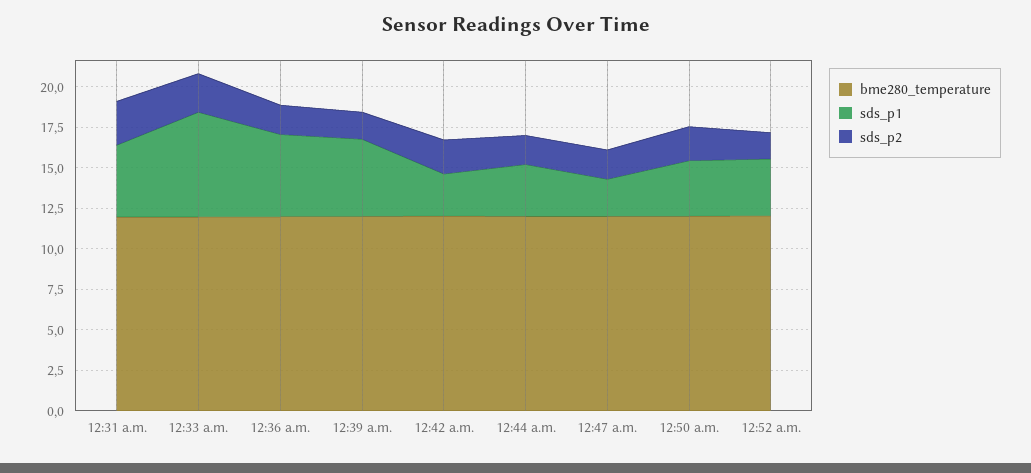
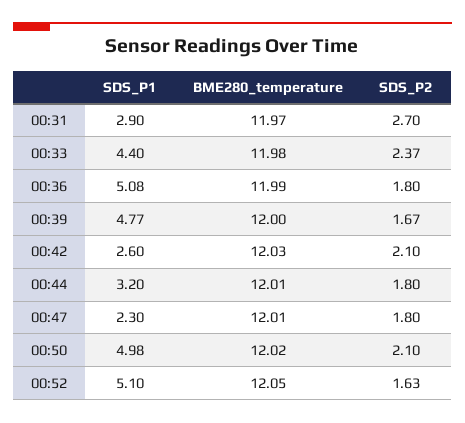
sds_p1, 12:31 a.m.: 4.5 -> 2.9
sds_p1, 12:33 a.m.: 6.5 -> 4.4
sds_p1, 12:50 a.m.: 3.5 -> 4.98
sds_p1, 12:52 a.m.: 3.5 -> 5.1

